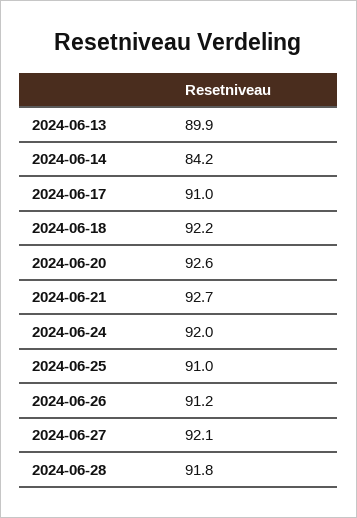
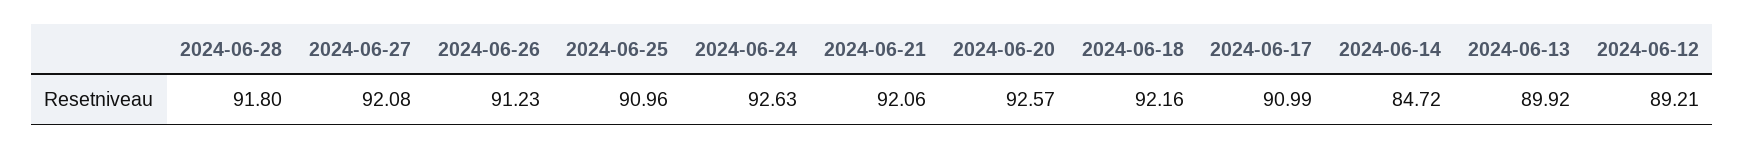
2024-06-14: 84.2 -> 84.72
2024-06-21: 92.7 -> 92.06
2024-06-24: 92 -> 92.63
2024-06-12: none -> 89.21

